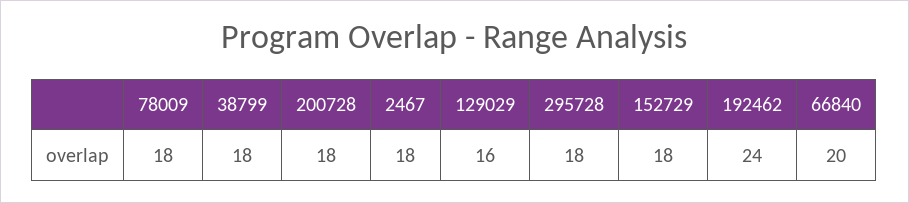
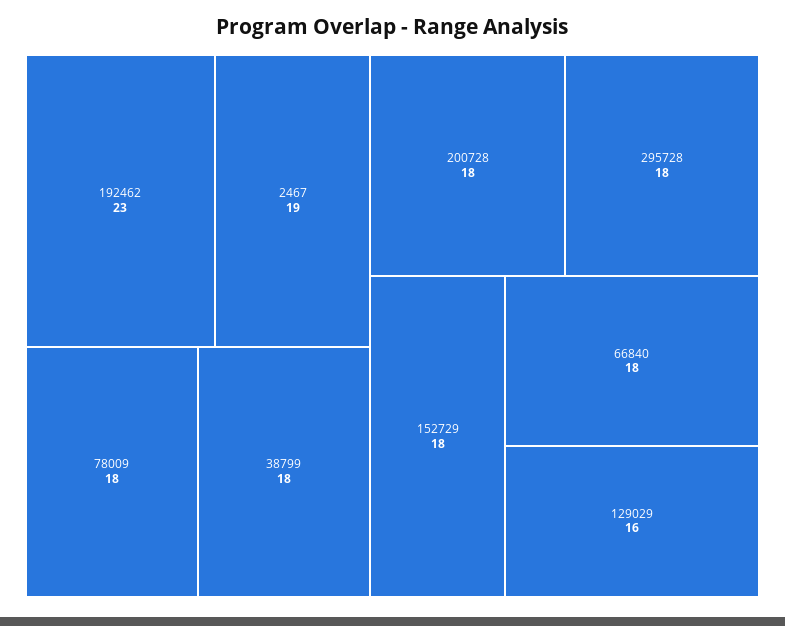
2467: 18 -> 19
192462: 24 -> 23
66840: 20 -> 18

